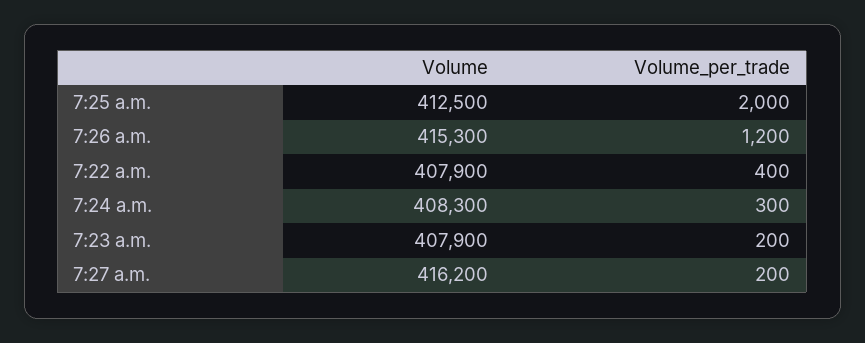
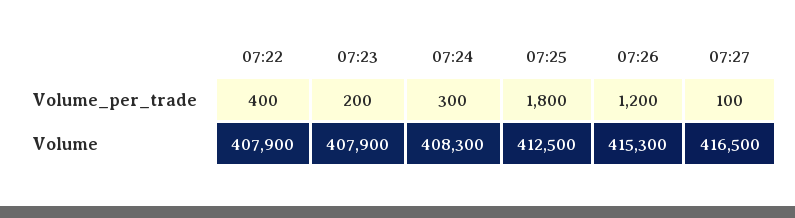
Volume_per_trade, 7:25 a.m.: 2000 -> 1800
Volume, 7:27 a.m.: 416200 -> 416500
Volume_per_trade, 7:27 a.m.: 200 -> 100

